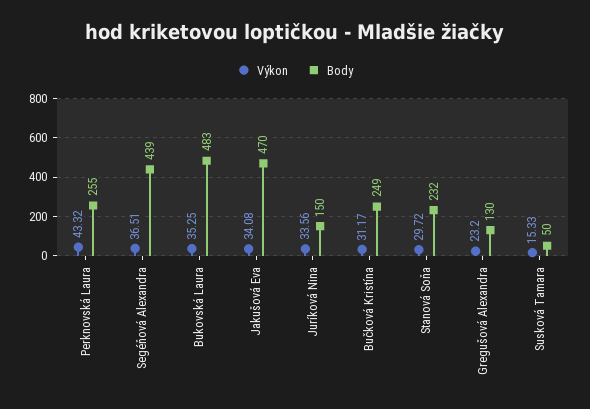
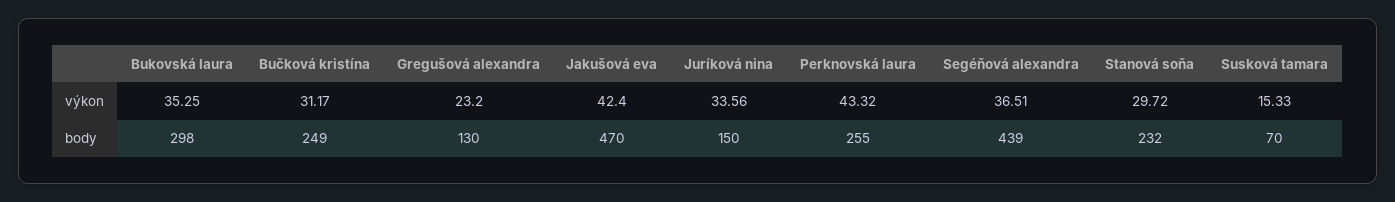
Body, Bukovská Laura: 483 -> 298
Výkon, Jakušová Eva: 34.08 -> 42.4
Body, Susková Tamara: 50 -> 70

